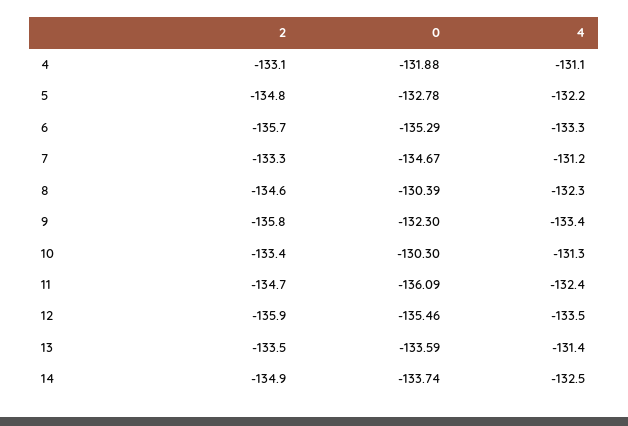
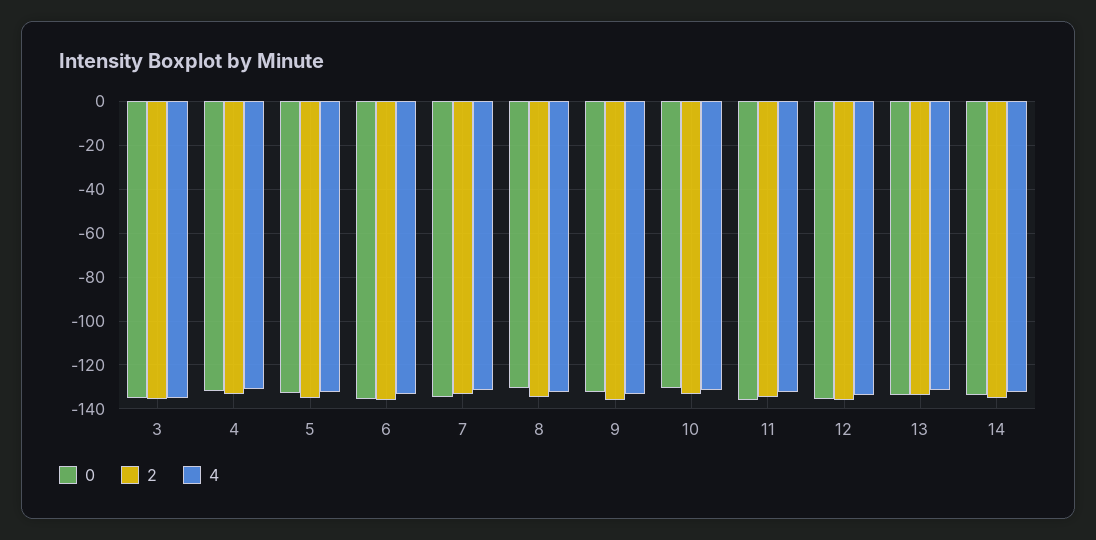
0, 3: none -> -135
2, 3: none -> -135
4, 3: none -> -135

